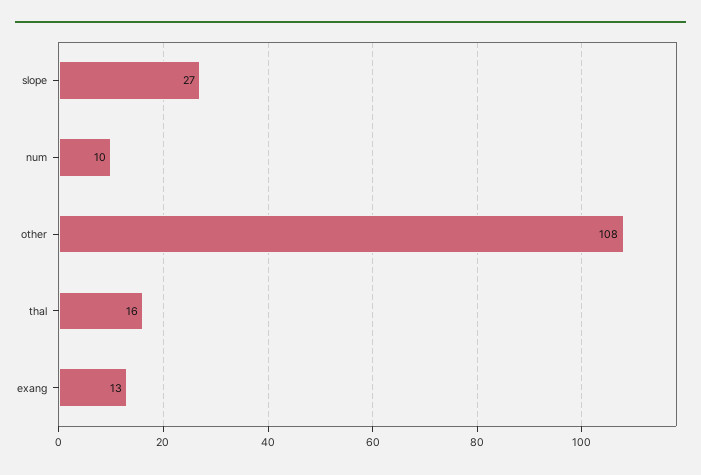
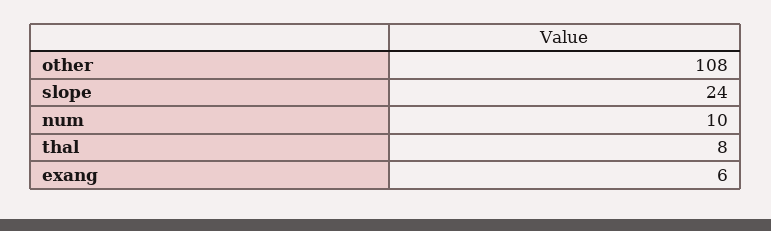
slope: 27 -> 24
thal: 16 -> 8
exang: 13 -> 6

